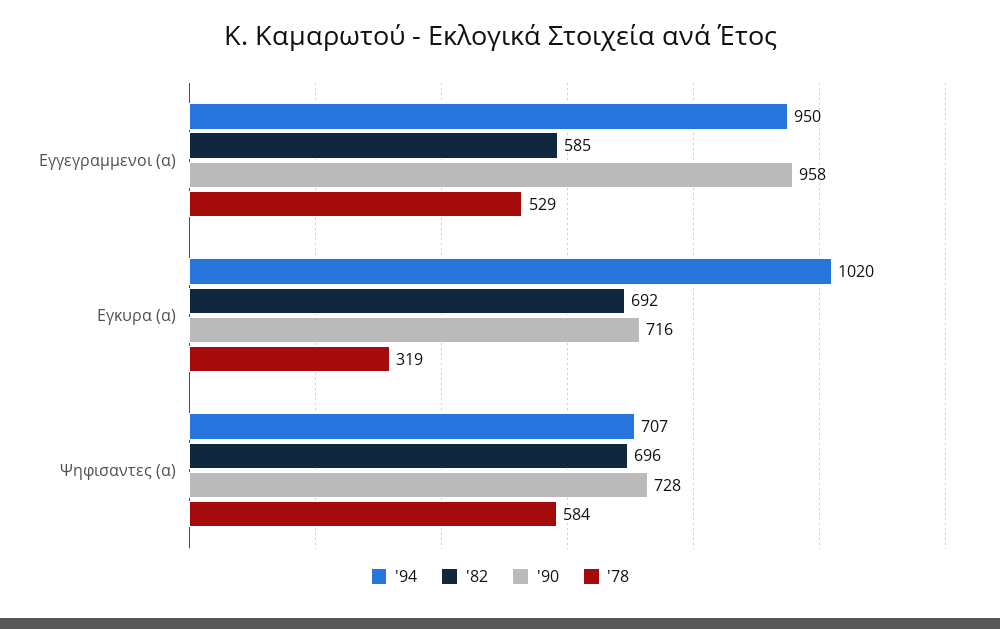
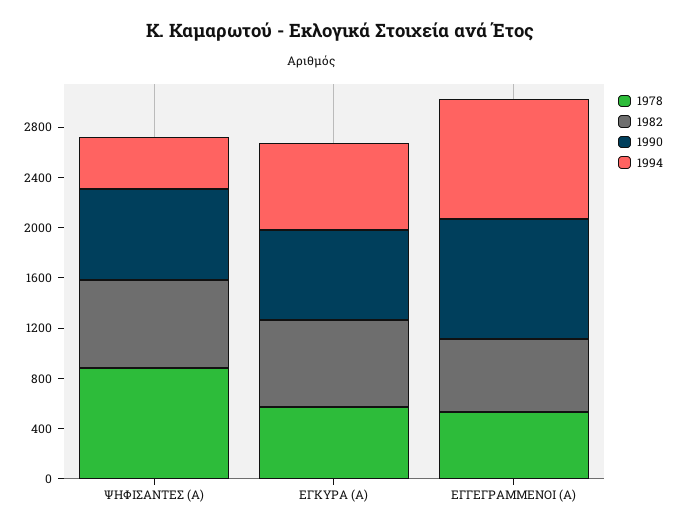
'94, Εγκυρα (α): 1020 -> 700
'78, Εγκυρα (α): 319 -> 600
'94, Ψηφισαντες (α): 707 -> 400
'78, Ψηφισαντες (α): 584 -> 900

